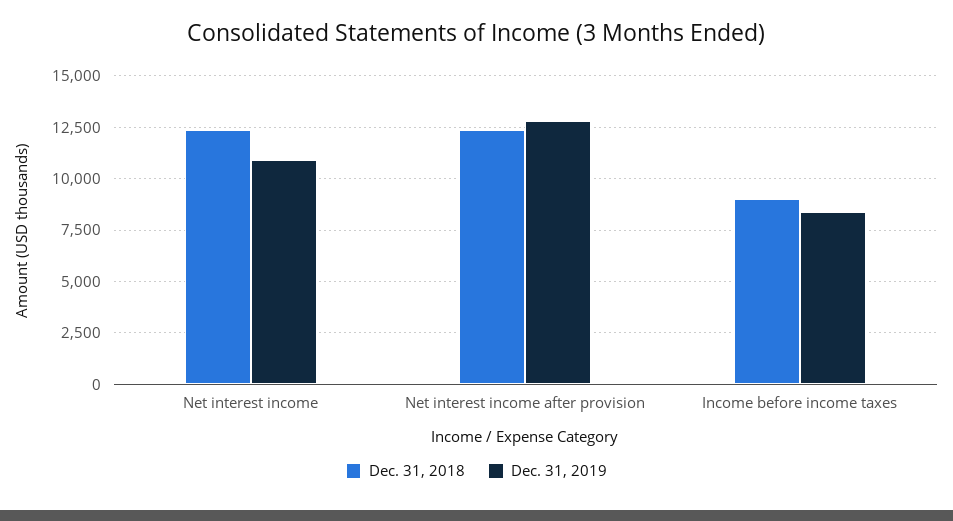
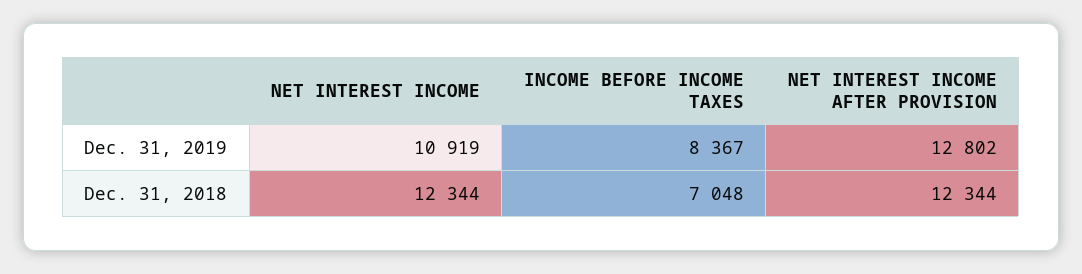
Dec. 31, 2018, Income before income taxes: 9000 -> 7048

